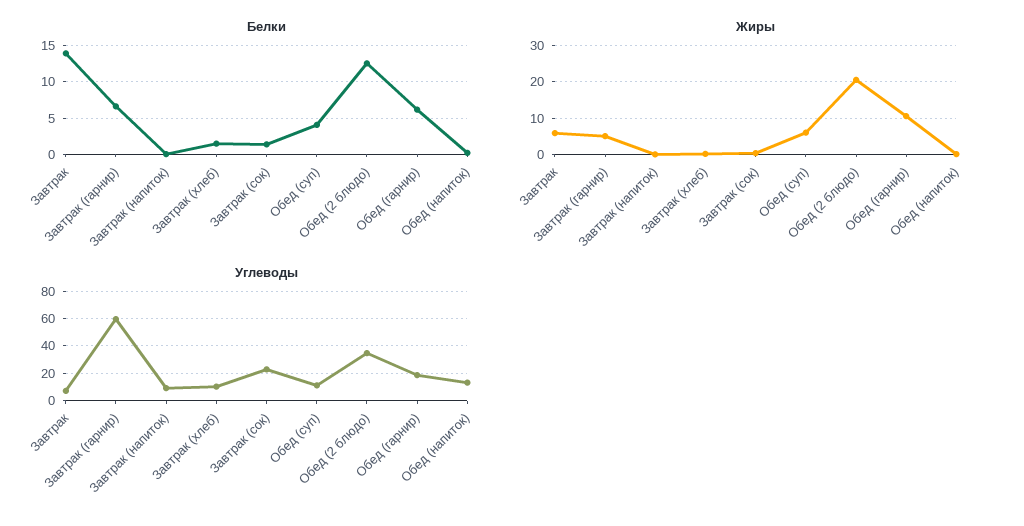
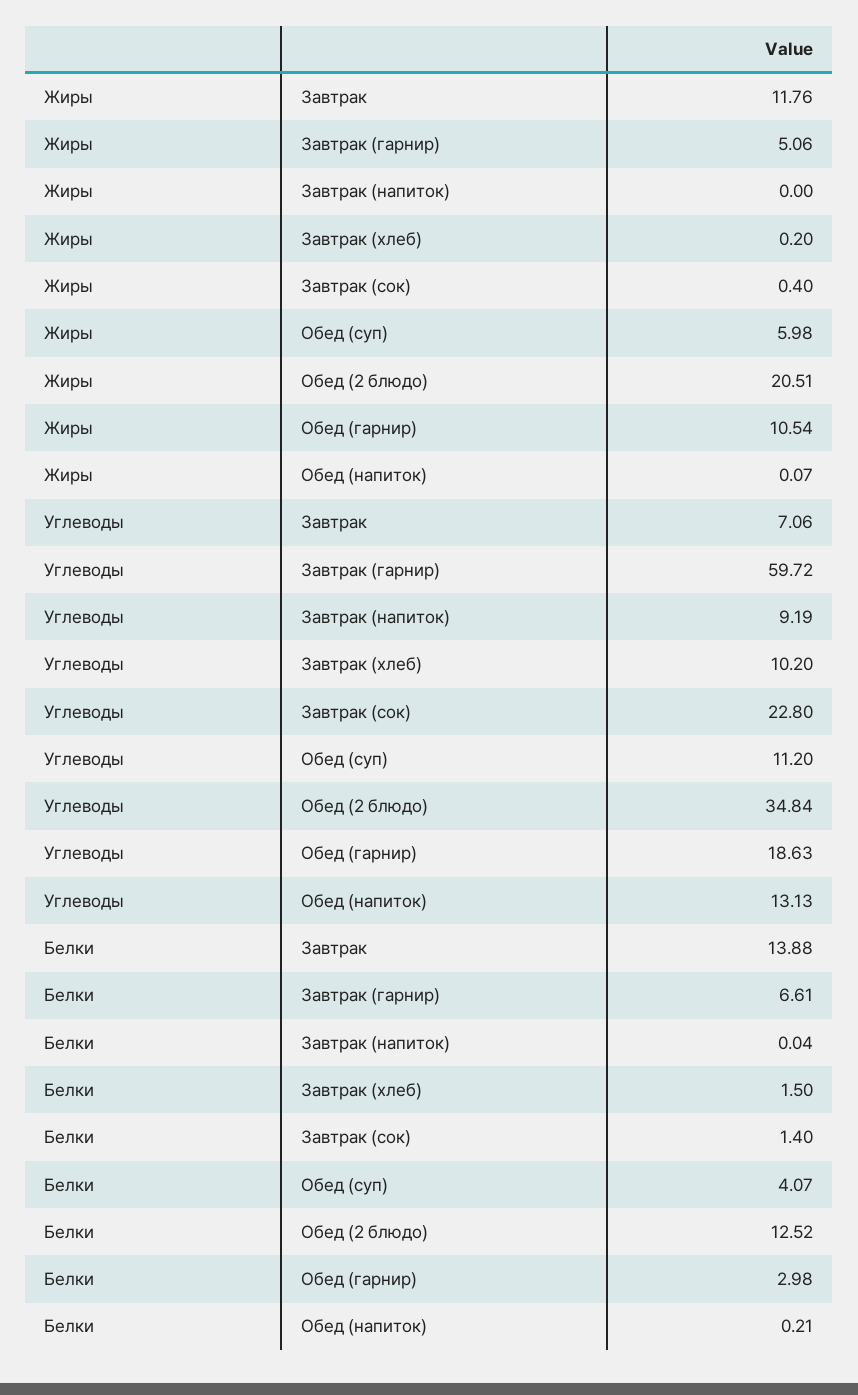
Белки, Обед (гарнир): 6 -> 2.98
Жиры, Завтрак: 6 -> 11.76

